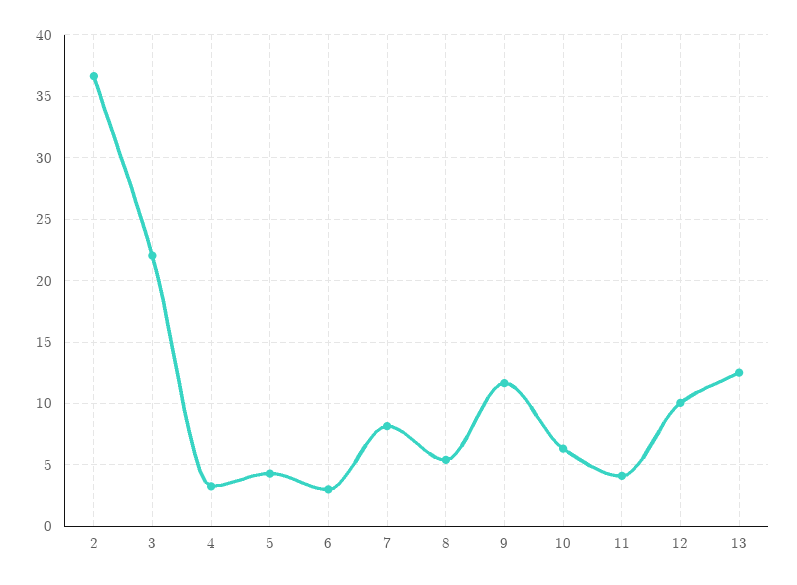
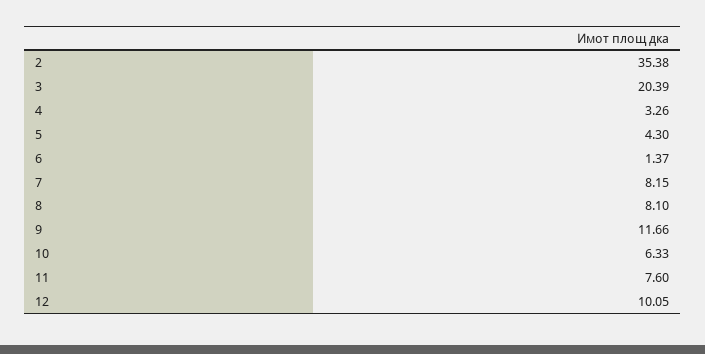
2: 36.5 -> 35.38
3: 22 -> 20.39
6: 3 -> 1.37
8: 5.5 -> 8.1
11: 4 -> 7.6
13: 12.5 -> none

